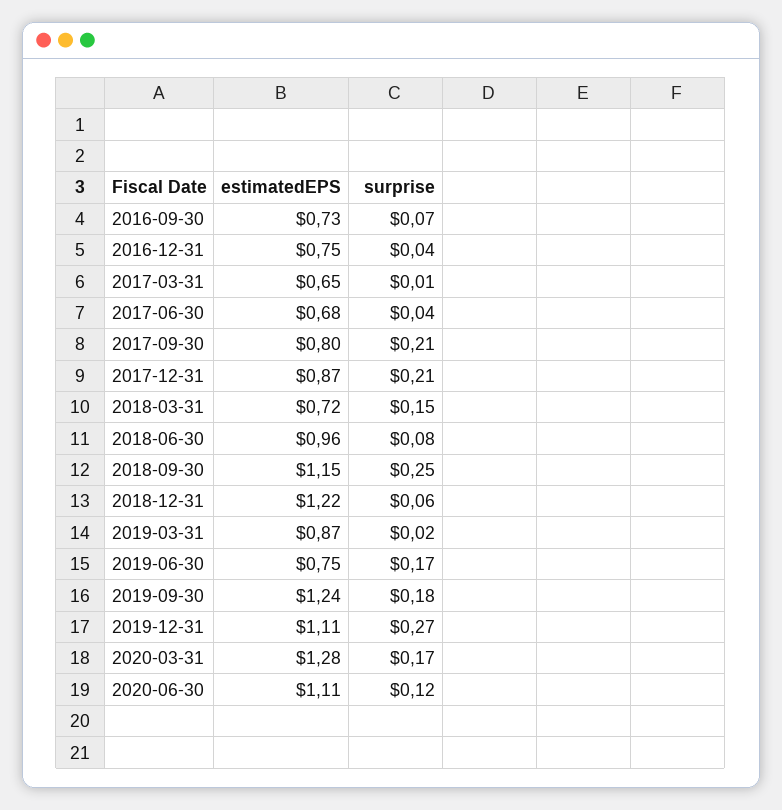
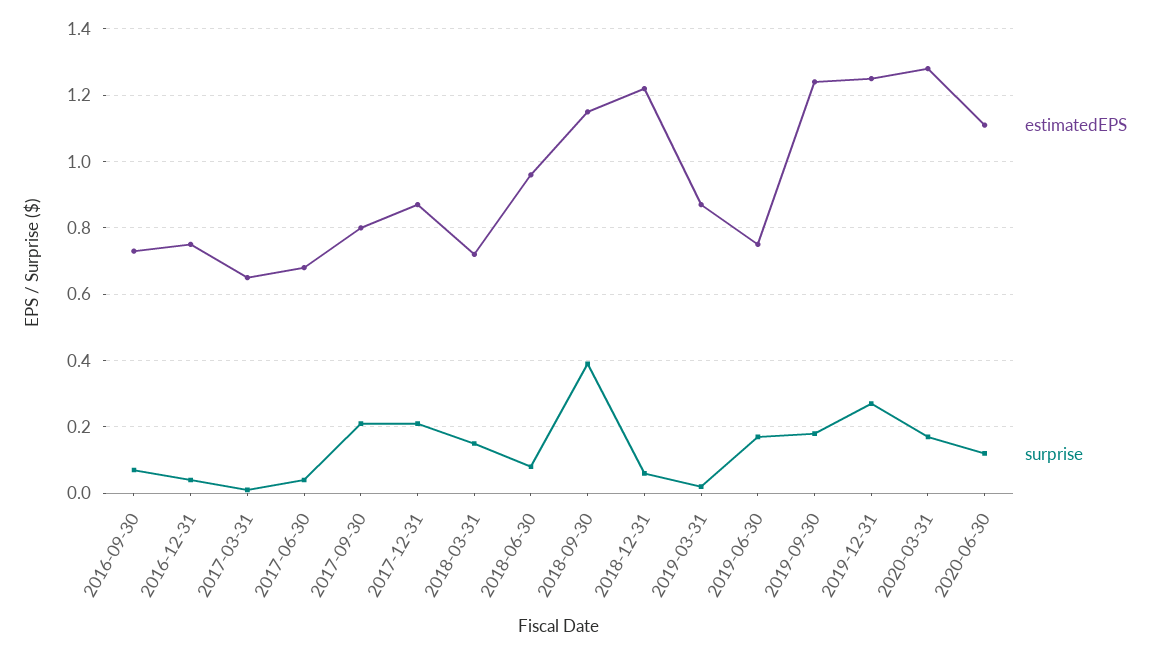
surprise, 2018-09-30: 0.25 -> 0.4
estimatedEPS, 2019-12-31: 1.11 -> 1.25

